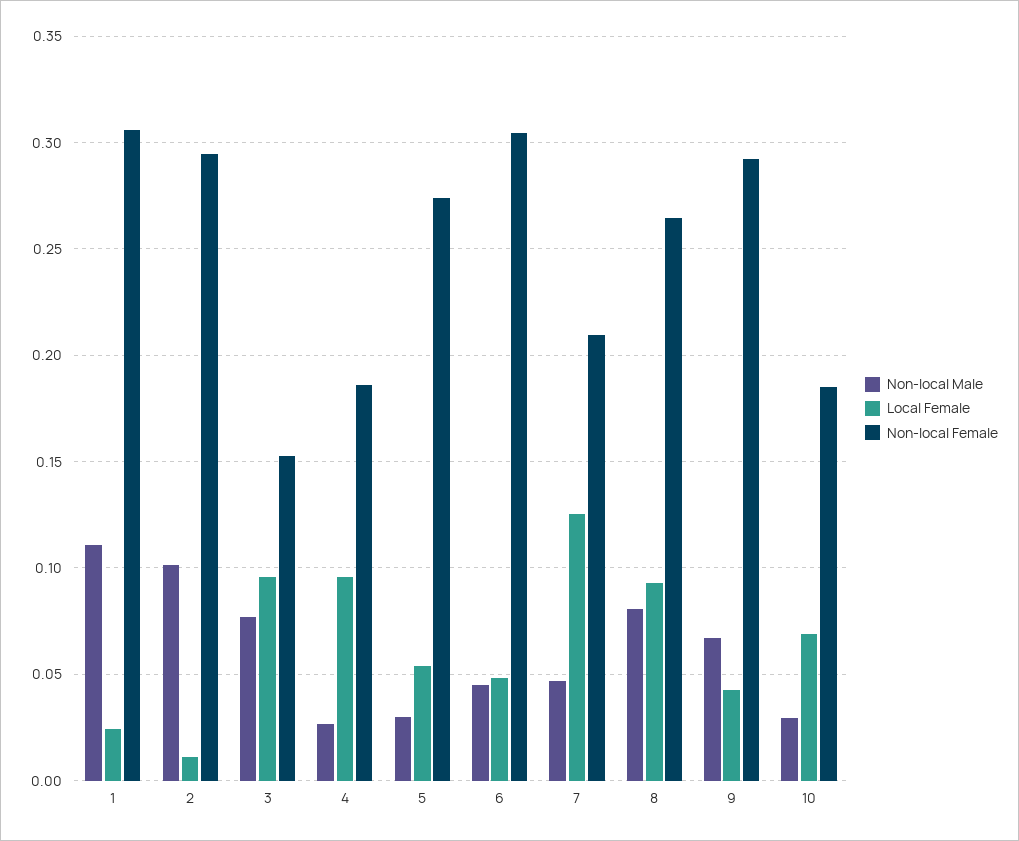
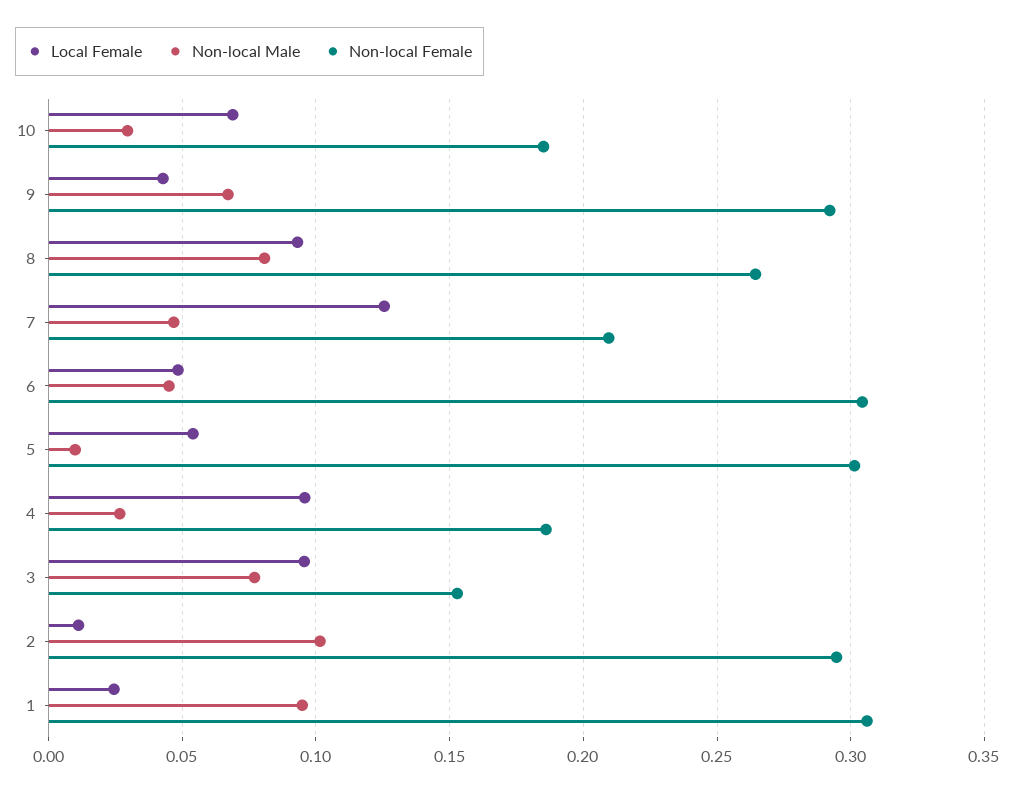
Non-local Male, 1: 0.11 -> 0.095
Non-local Male, 5: 0.03 -> 0.01
Non-local Female, 5: 0.275 -> 0.3

